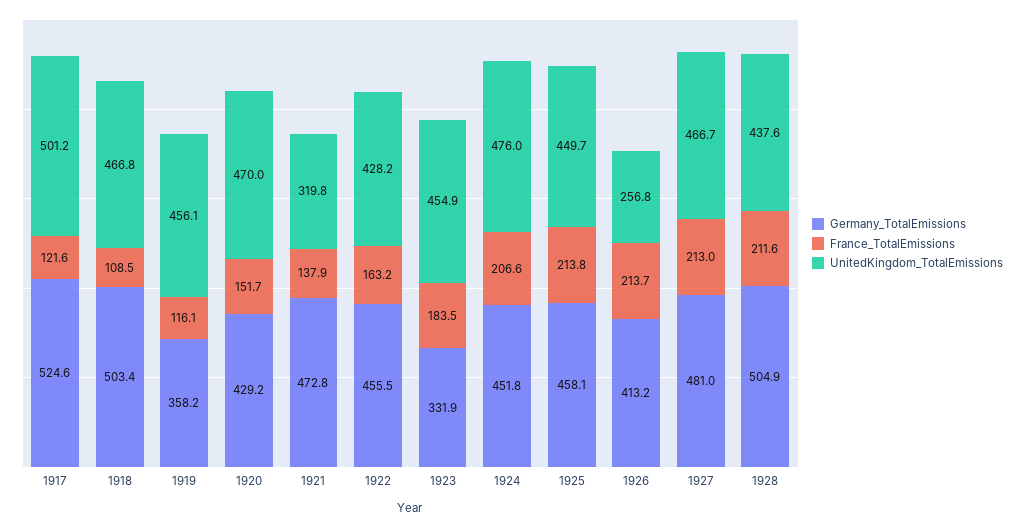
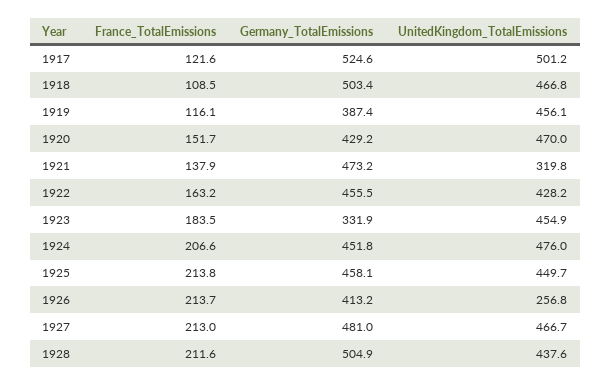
Germany_TotalEmissions, 1919: 358.2 -> 387.4
Germany_TotalEmissions, 1921: 472.8 -> 473.2

